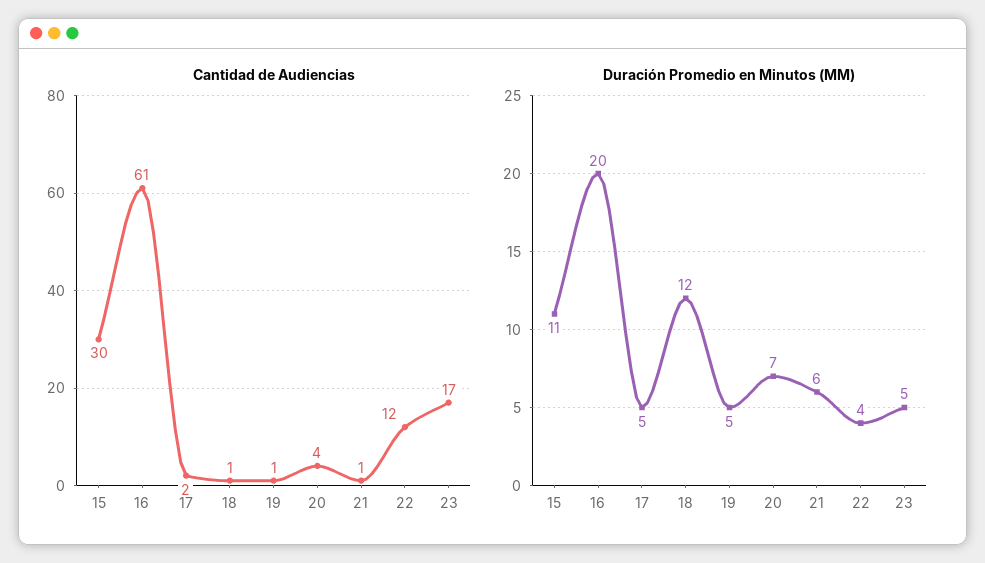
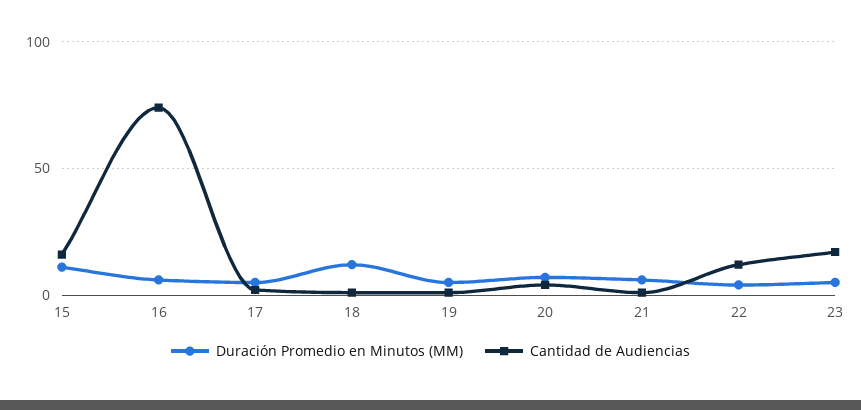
Cantidad de Audiencias, 15: 30 -> 15
Cantidad de Audiencias, 16: 61 -> 75
Duración Promedio en Minutos (MM), 16: 20 -> 5

